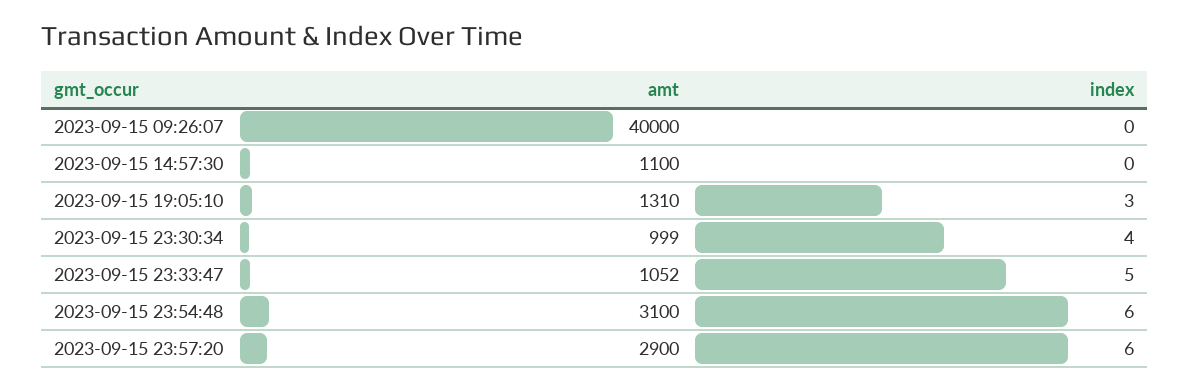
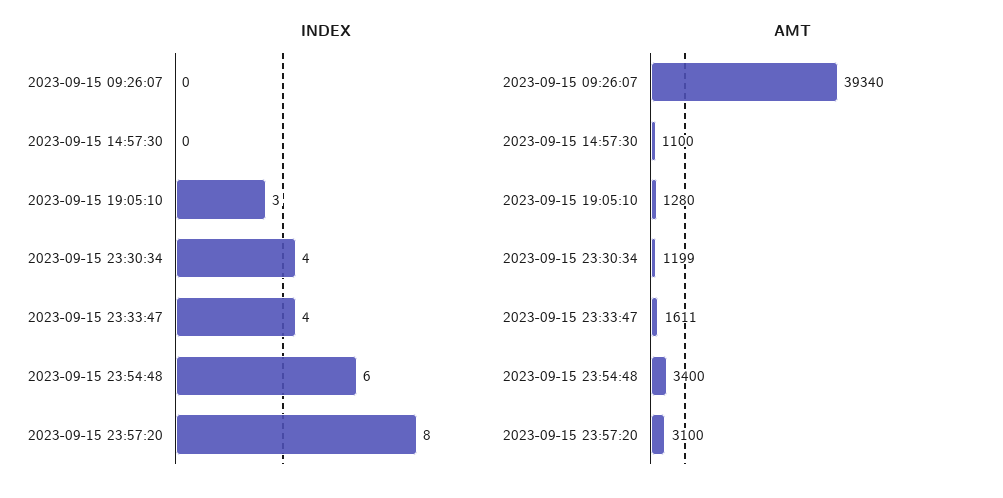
amt, 2023-09-15 09:26:07: 40000 -> 39340
amt, 2023-09-15 19:05:10: 1310 -> 1280
amt, 2023-09-15 23:30:34: 999 -> 1199
amt, 2023-09-15 23:33:47: 1052 -> 1611
index, 2023-09-15 23:33:47: 5 -> 4
amt, 2023-09-15 23:54:48: 3100 -> 3400
amt, 2023-09-15 23:57:20: 2900 -> 3100
index, 2023-09-15 23:57:20: 6 -> 8

